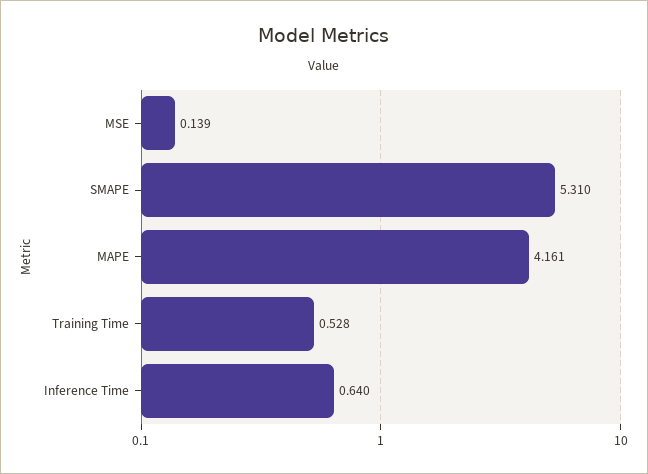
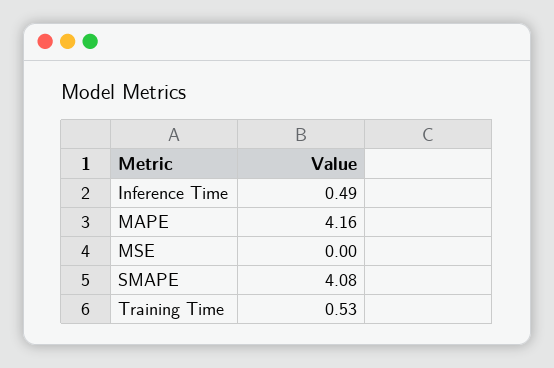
MSE: 0.139 -> 0
SMAPE: 5.31 -> 4.08
Inference Time: 0.64 -> 0.49

